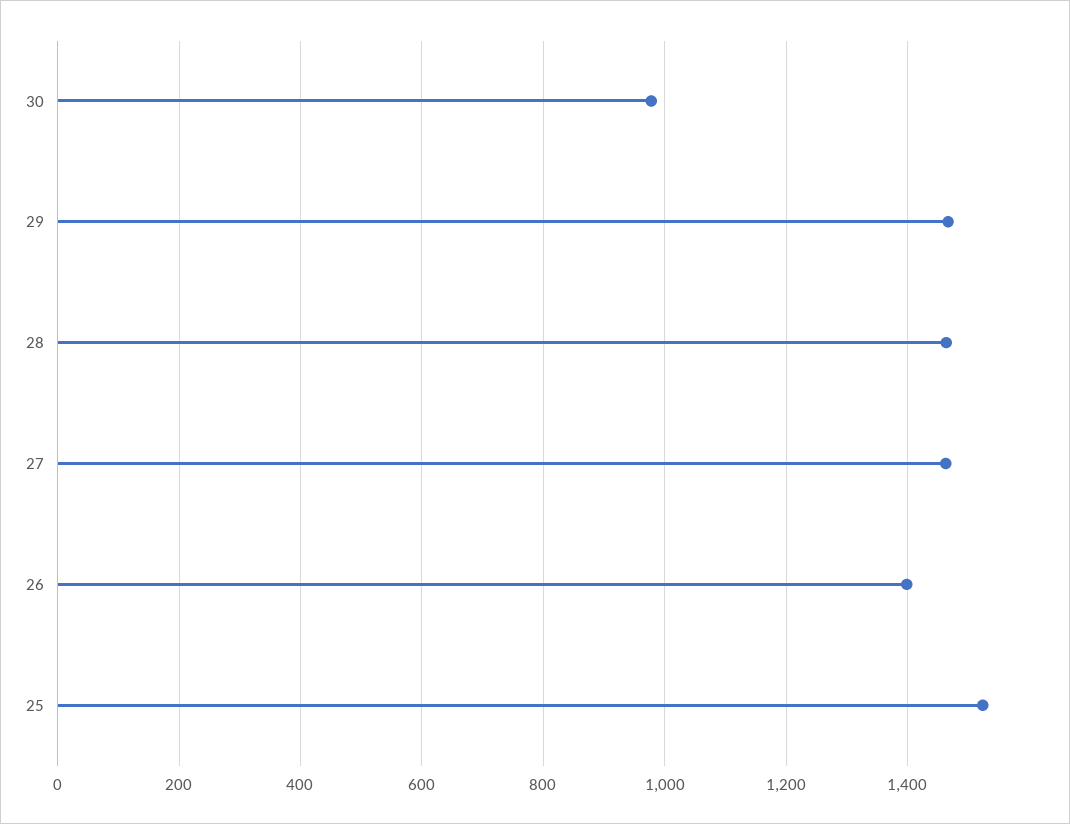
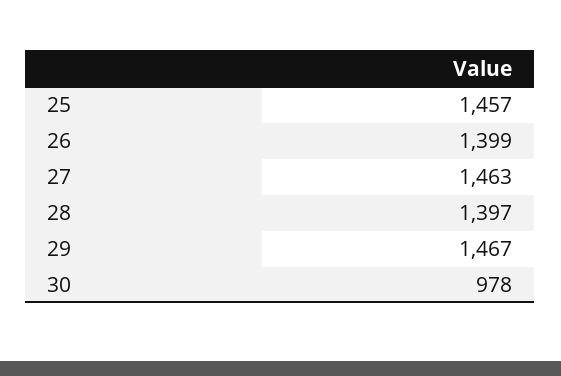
28: 1460 -> 1397
25: 1520 -> 1457

